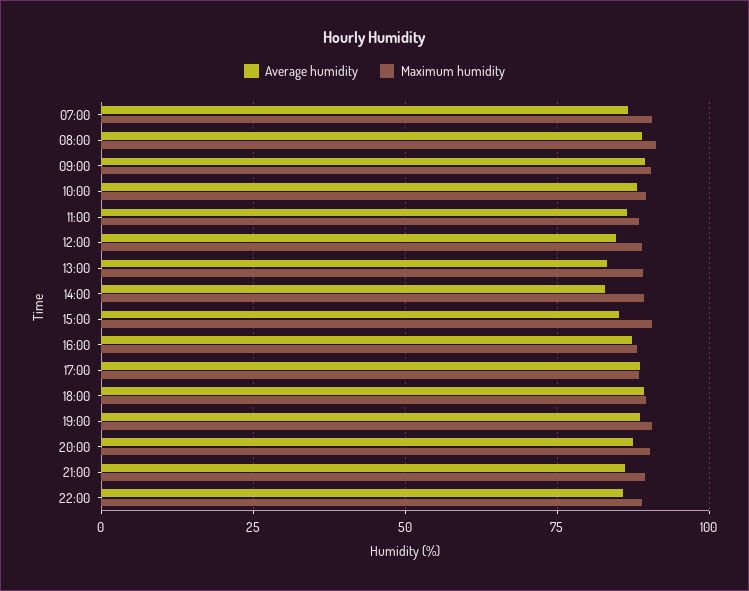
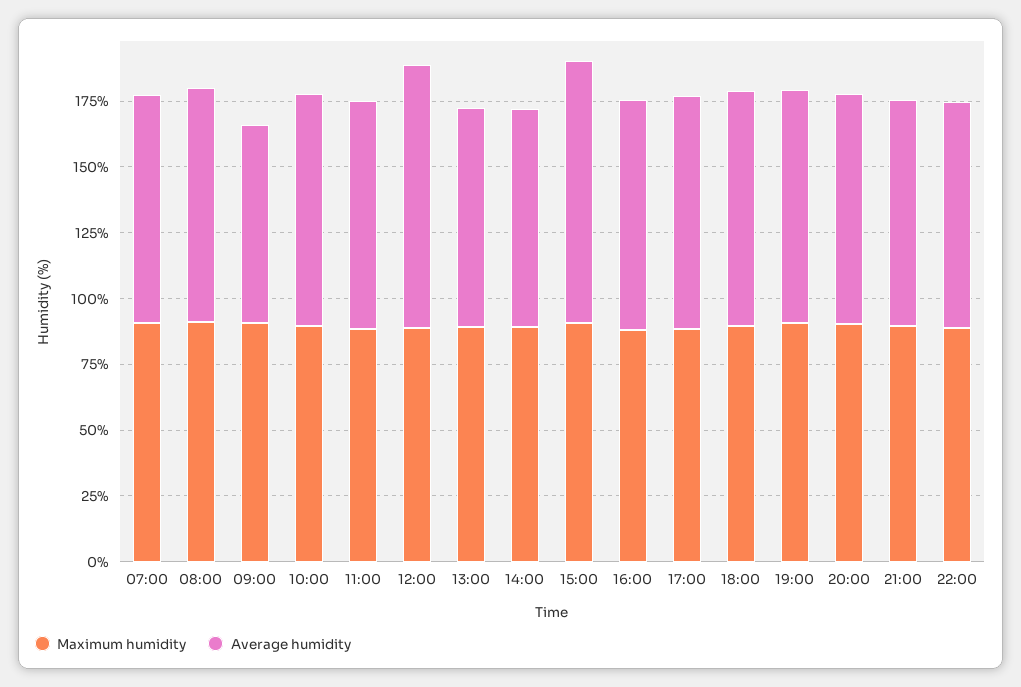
Average humidity, 09:00: 90 -> 75
Average humidity, 12:00: 85 -> 100
Average humidity, 15:00: 85 -> 100

